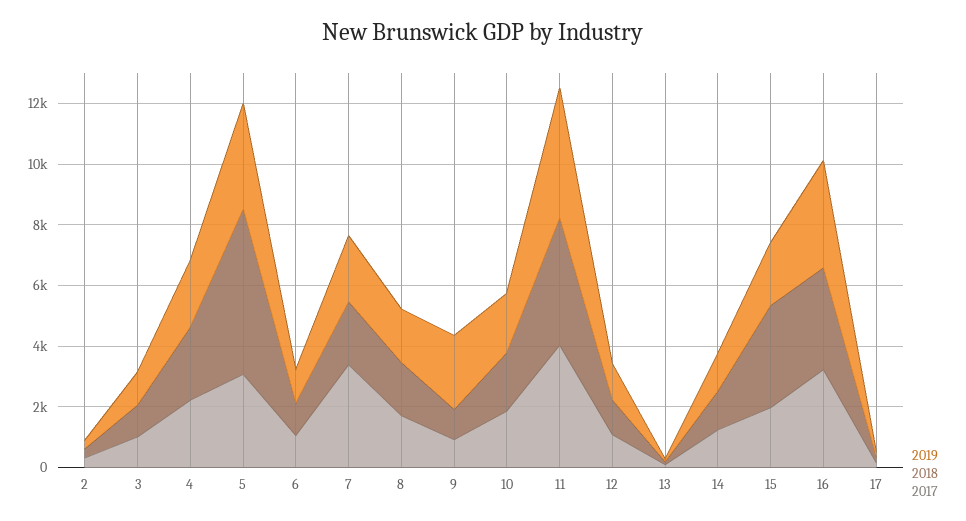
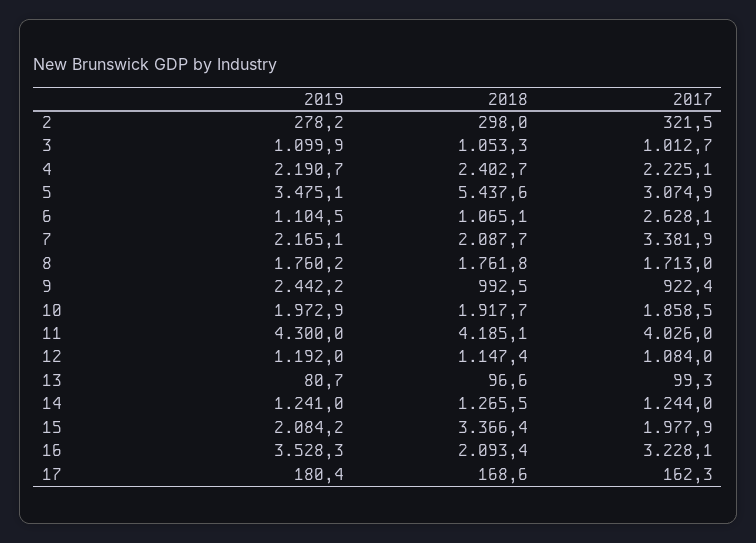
2017, 6: 1000 -> 2628.1
2018, 16: 3500 -> 2093.4

